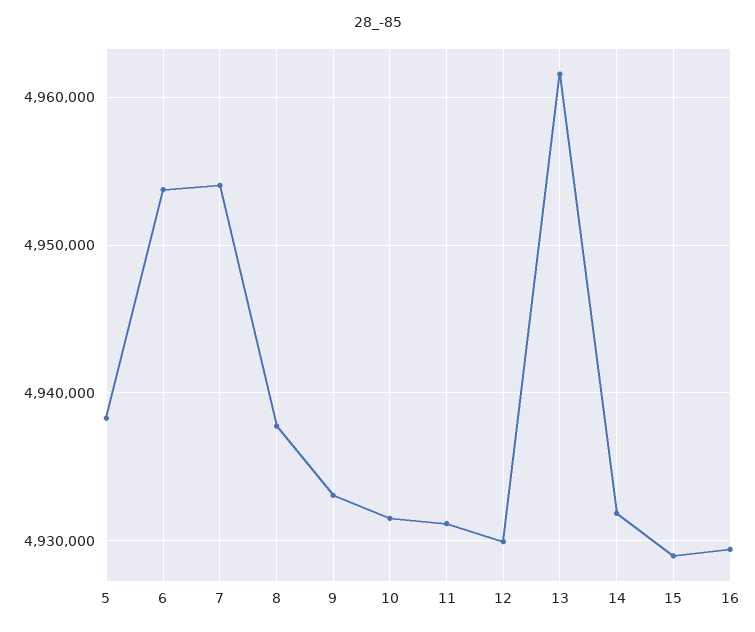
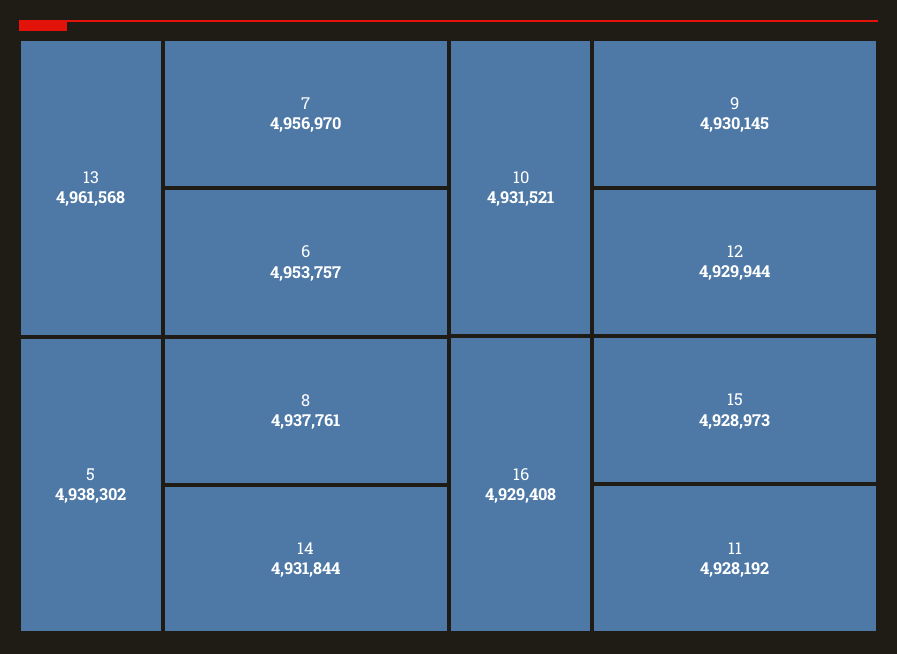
7: 4954000 -> 4956970
9: 4933000 -> 4930145
11: 4931000 -> 4928192

